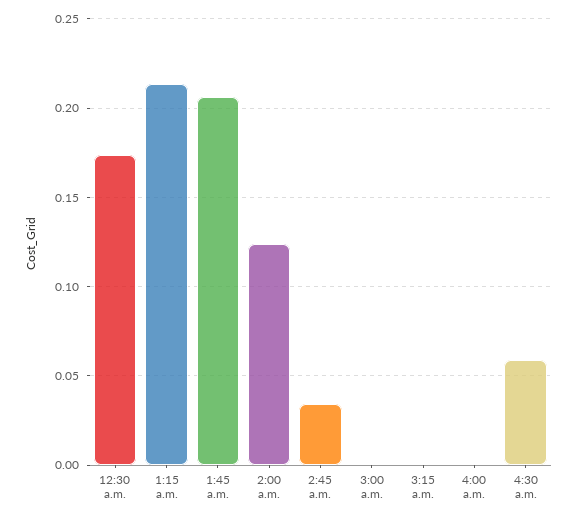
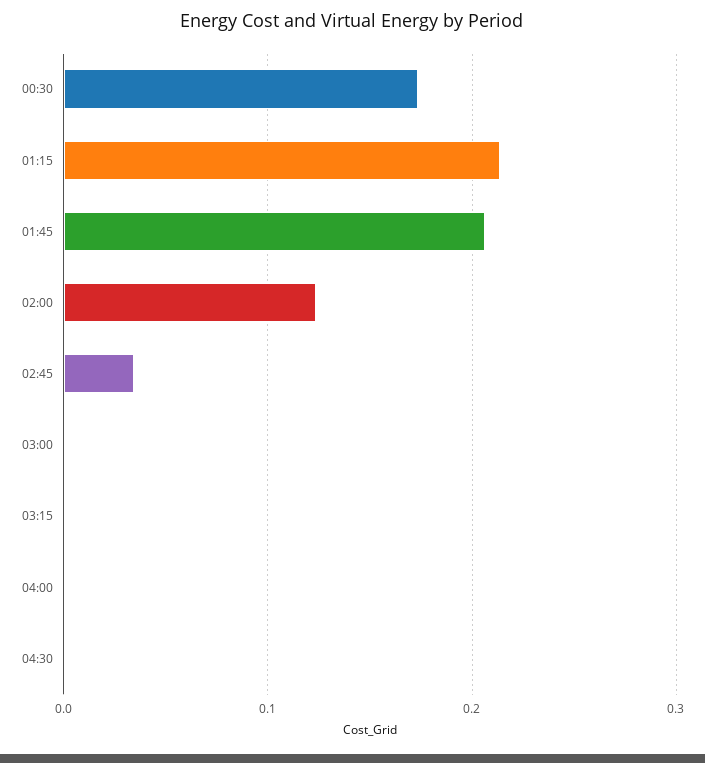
4:30 a.m.: 0.06 -> 0

